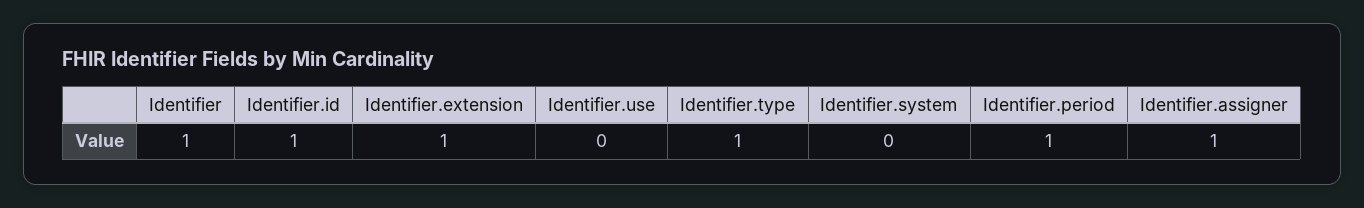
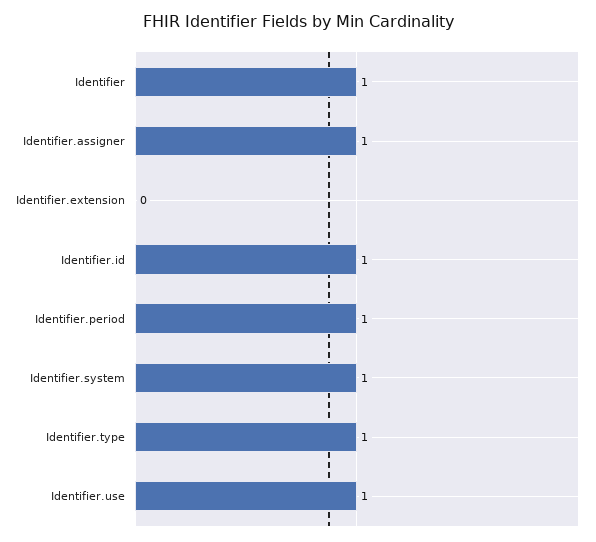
Identifier.extension: 1 -> 0
Identifier.use: 0 -> 1
Identifier.system: 0 -> 1

